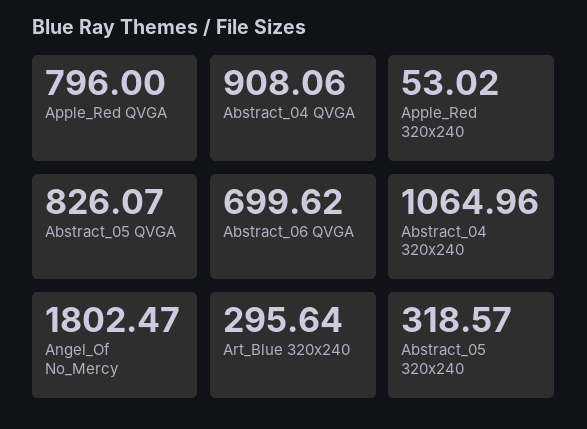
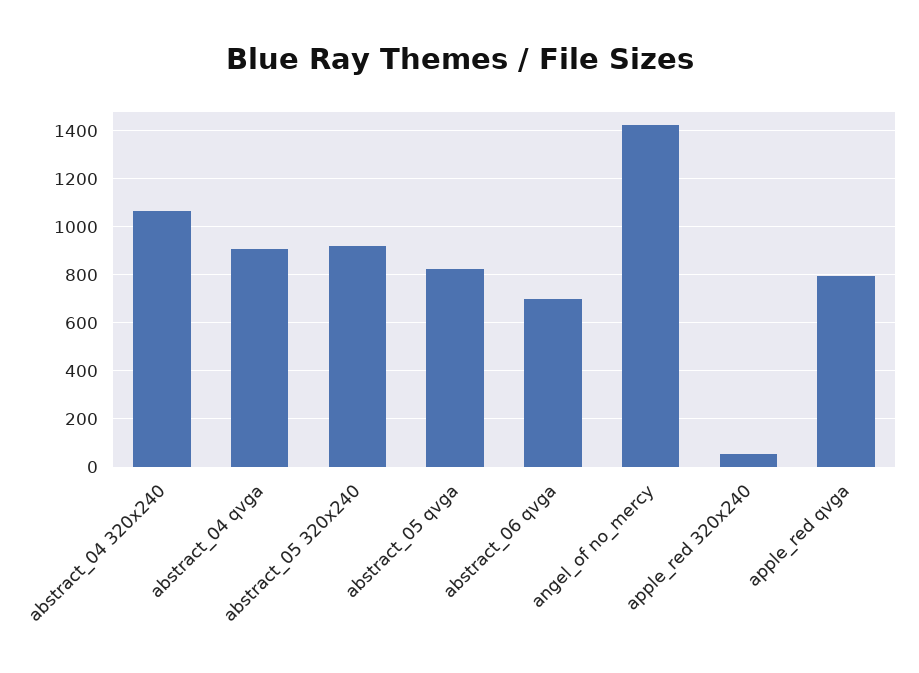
Angel_Of No_Mercy: 1802.47 -> 1425
Art_Blue 320x240: 295.64 -> none
Abstract_05 320x240: 318.57 -> 925

